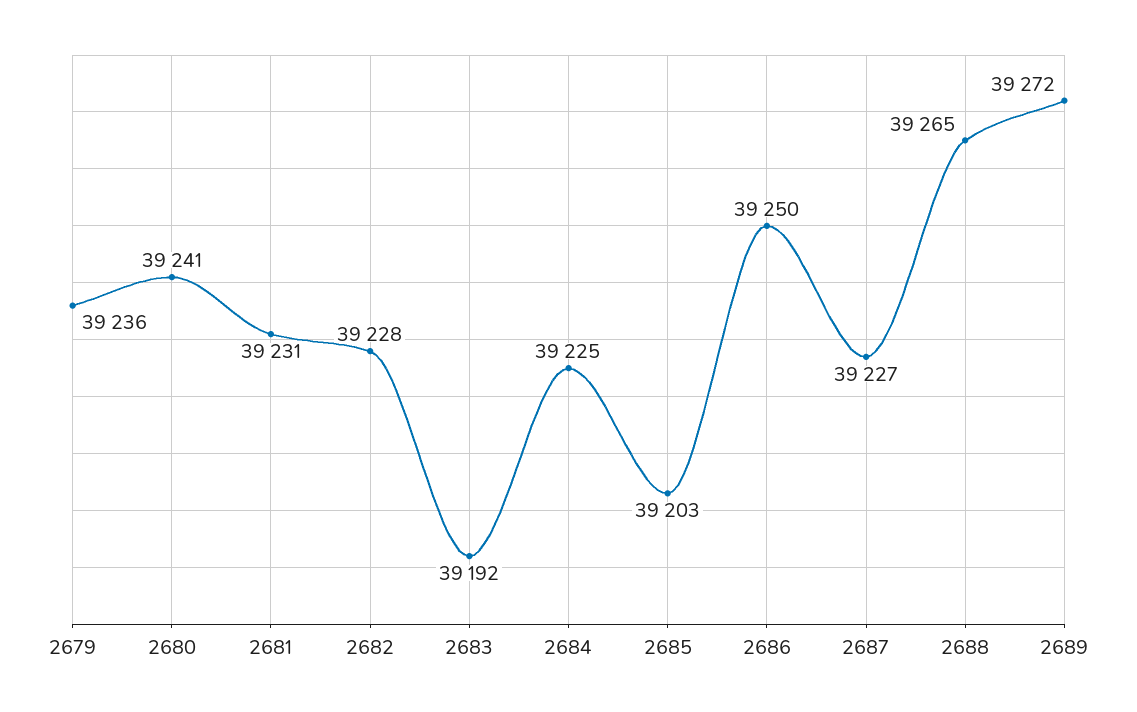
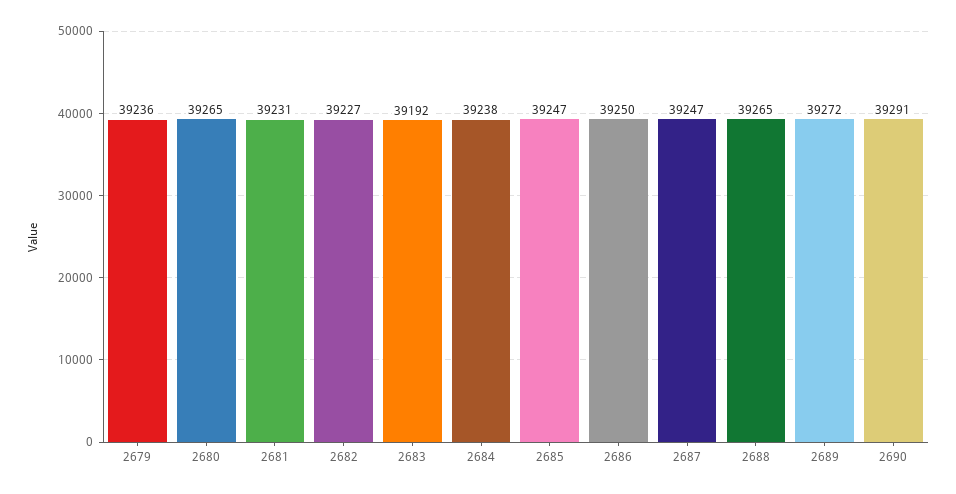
2680: 39241 -> 39265
2682: 39228 -> 39227
2684: 39225 -> 39238
2685: 39203 -> 39247
2687: 39227 -> 39247
2690: none -> 39291

